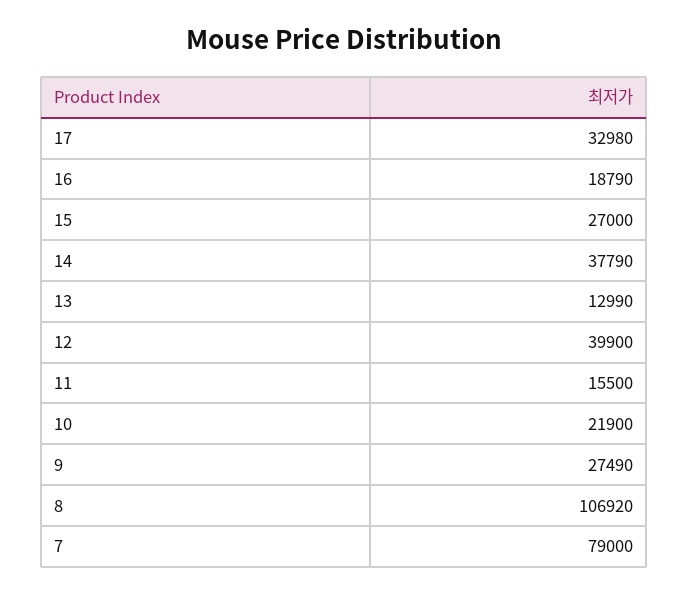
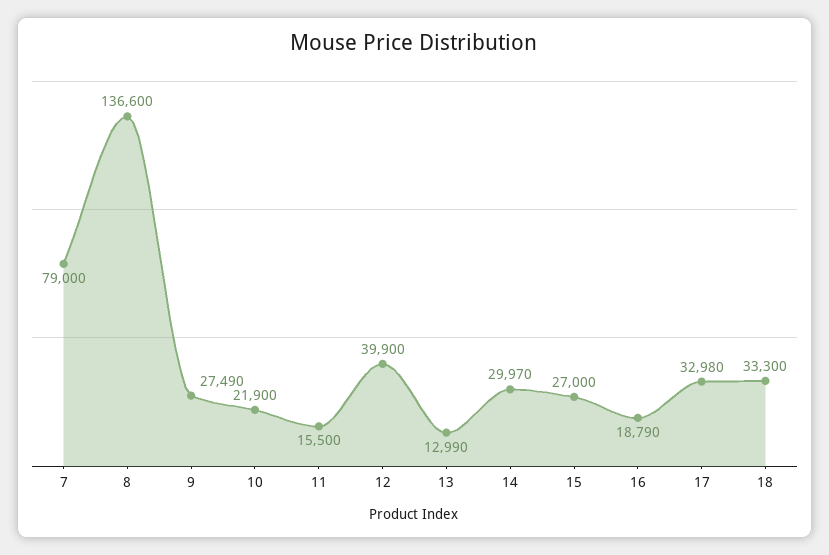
14: 37790 -> 29970
8: 106920 -> 136600
18: none -> 33300

